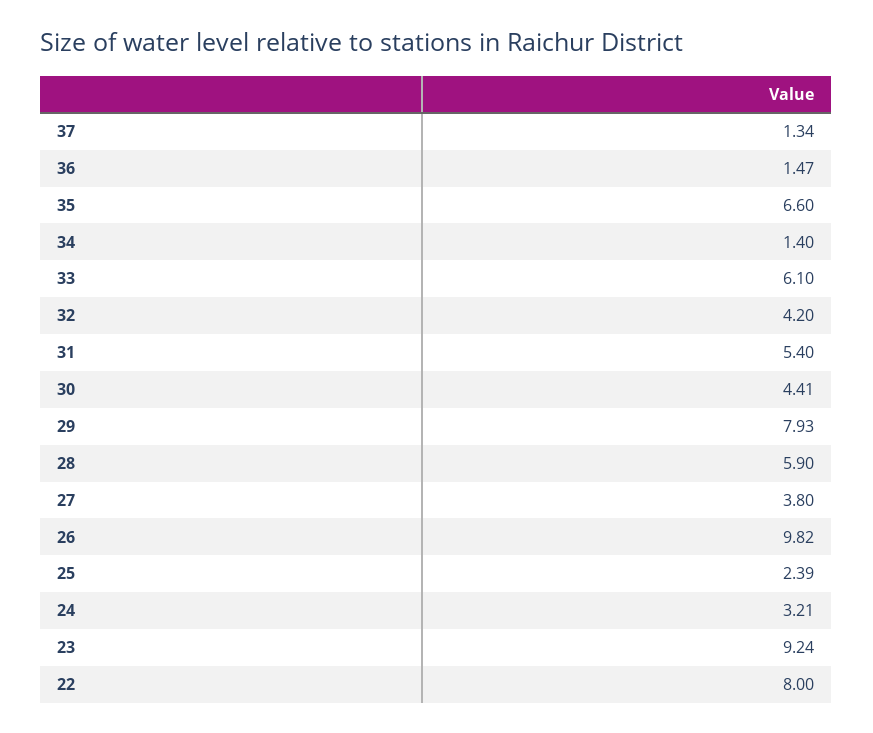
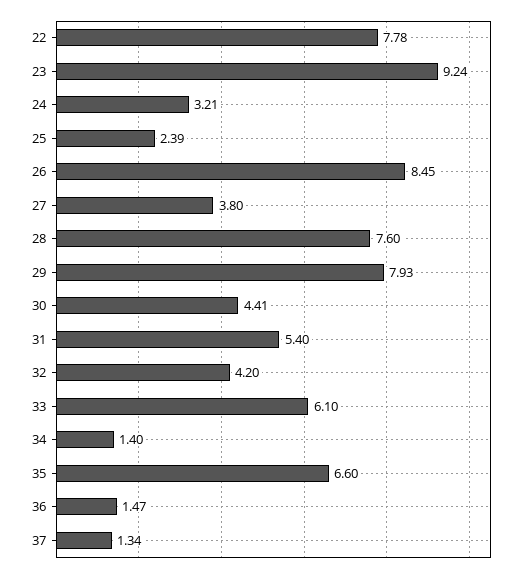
28: 5.9 -> 7.6
26: 9.82 -> 8.45
22: 8 -> 7.78

